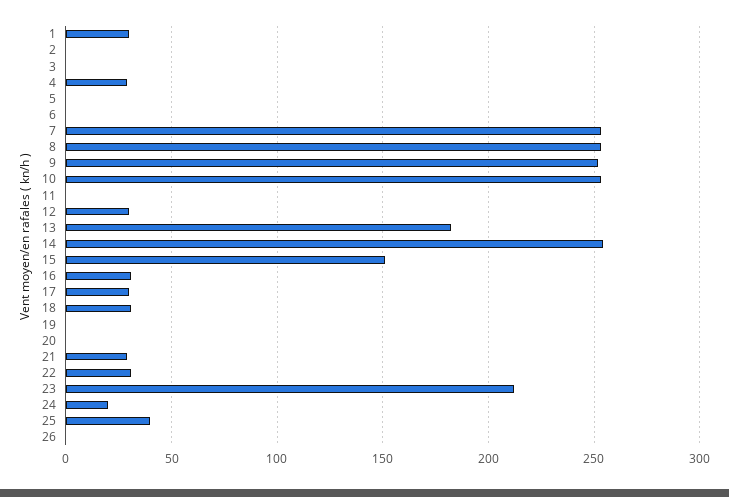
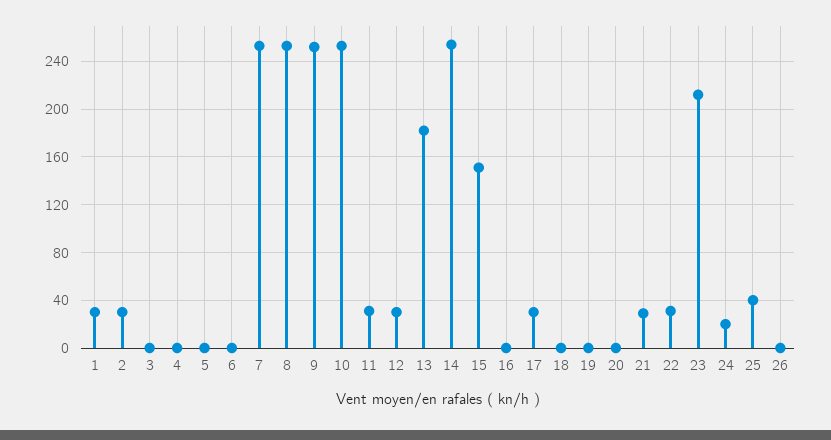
2: 0 -> 30
4: 30 -> 0
11: 0 -> 30
16: 30 -> 0
18: 30 -> 0

